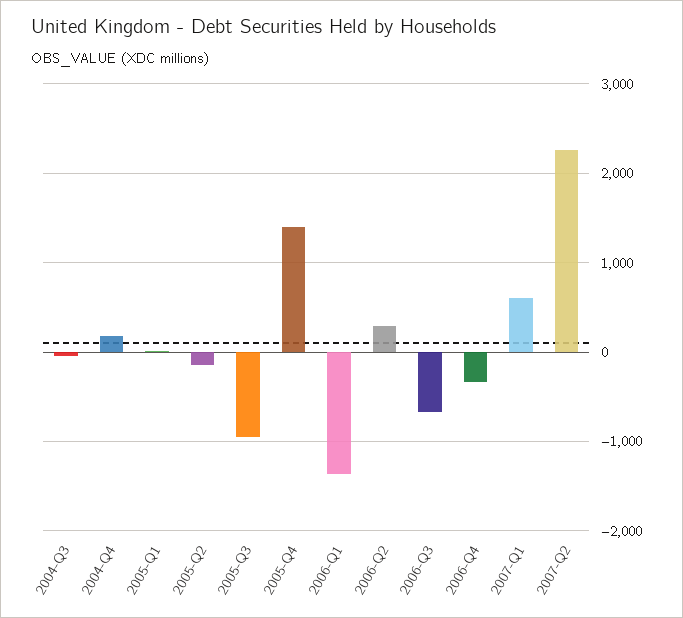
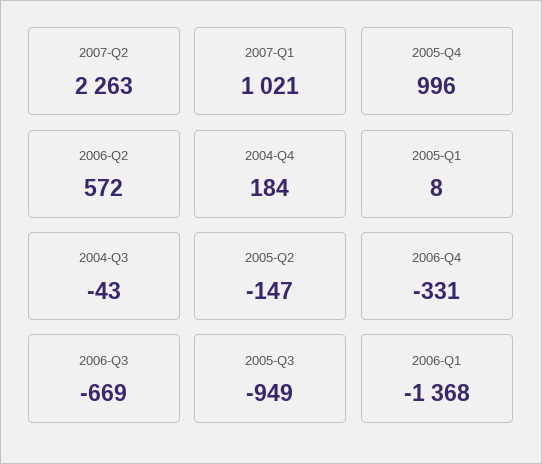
2005-Q4: 1400 -> 996
2006-Q2: 300 -> 572
2007-Q1: 600 -> 1021

